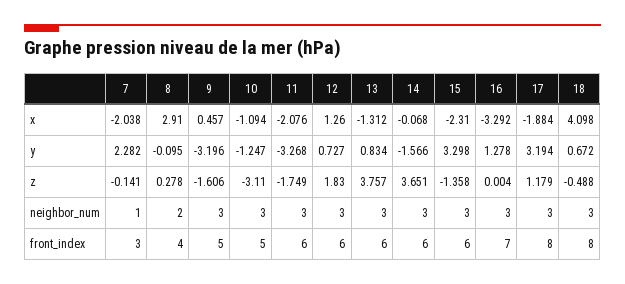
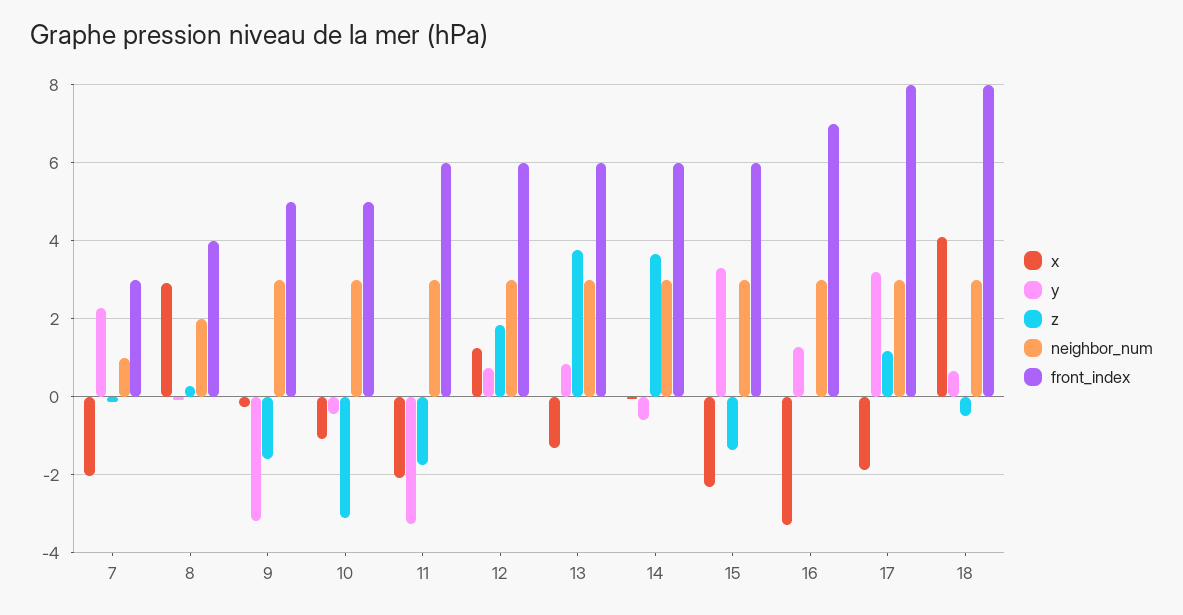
x, 9: 0.457 -> -0.2
y, 10: -1.247 -> -0.4
y, 14: -1.566 -> -0.6

